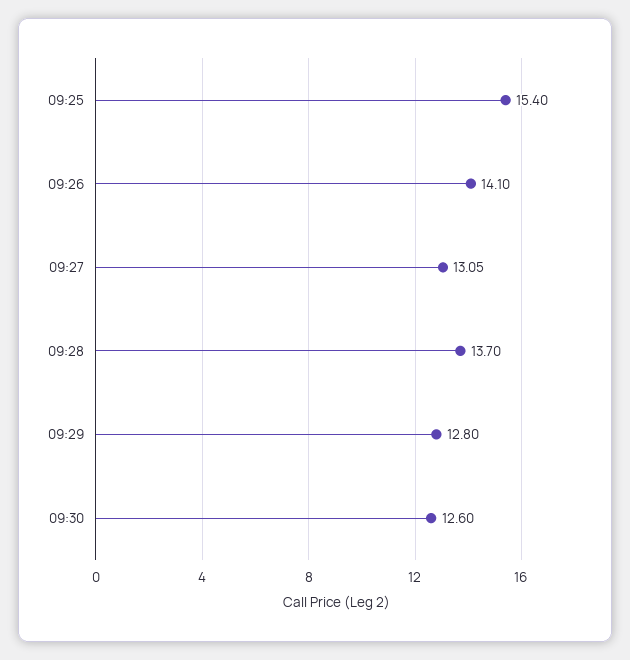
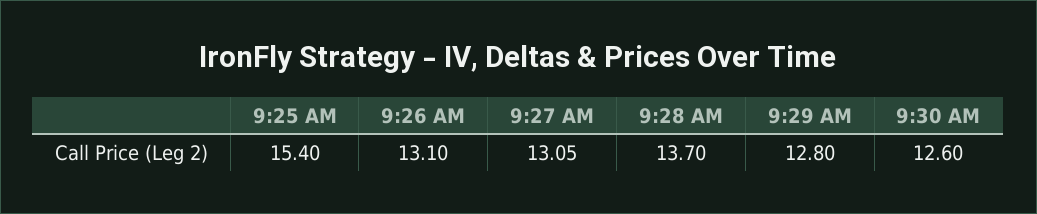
09:26: 14.1 -> 13.1

